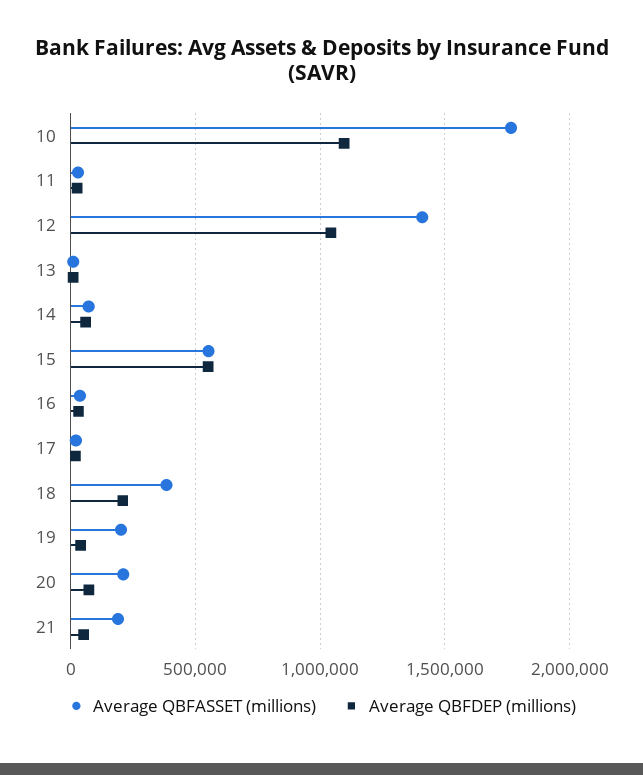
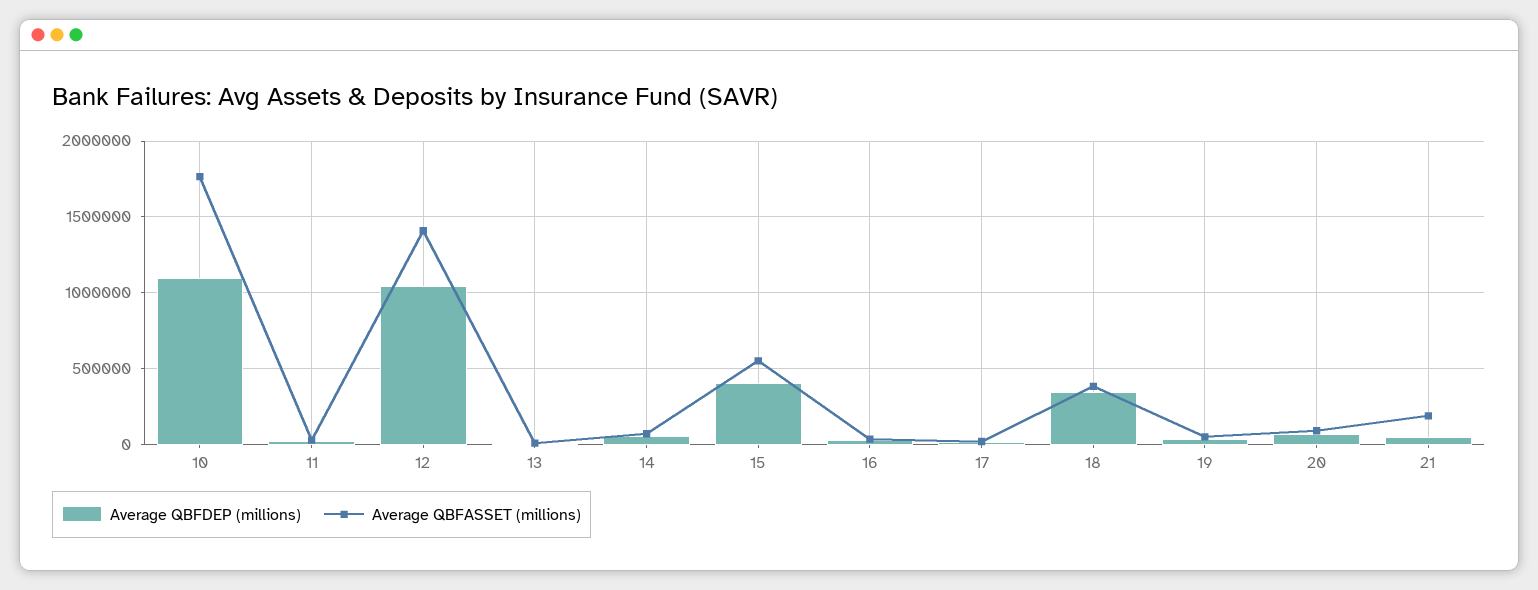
Average QBFDEP (millions), 15: 550000 -> 400000
Average QBFDEP (millions), 18: 200000 -> 350000
Average QBFASSET (millions), 19: 200000 -> 50000
Average QBFASSET (millions), 20: 200000 -> 100000

